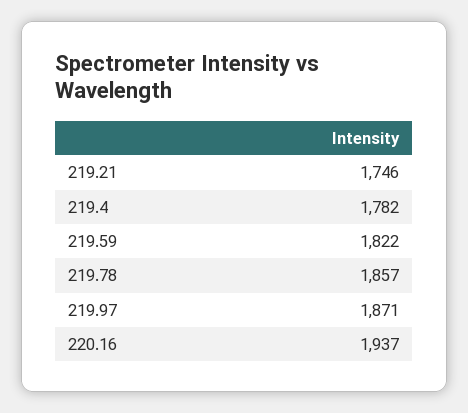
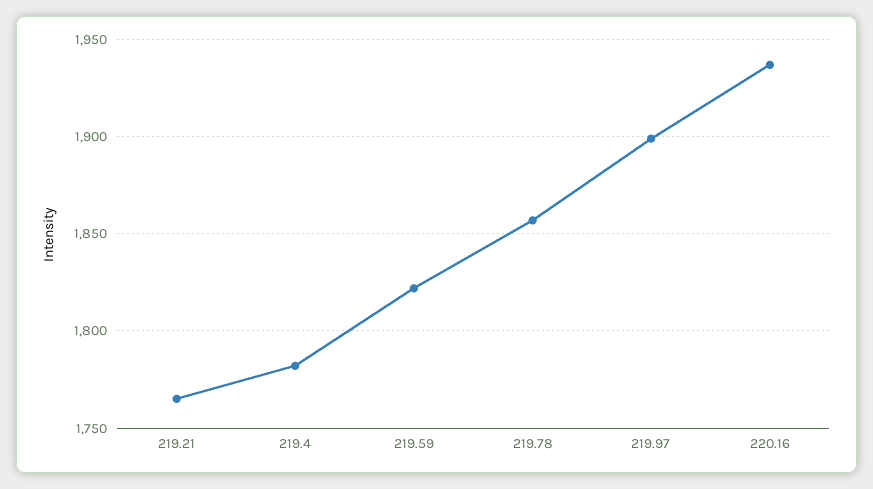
219.21: 1746 -> 1765
219.97: 1871 -> 1900

